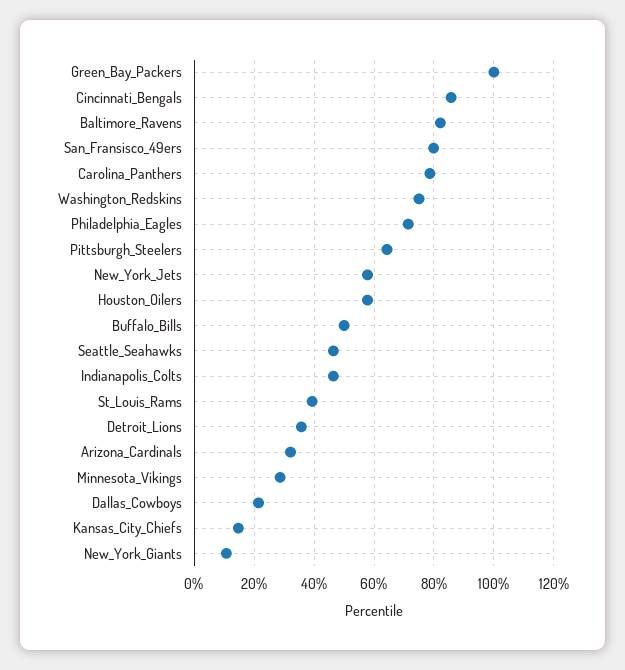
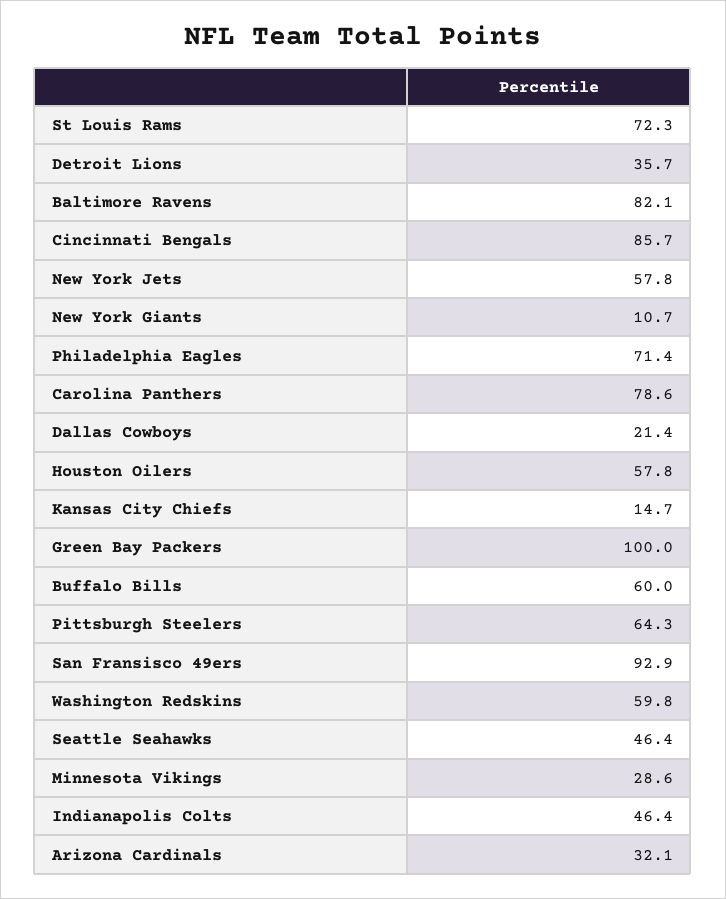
San_Fransisco_49ers: 80 -> 92.9
Washington_Redskins: 75 -> 59.8
Buffalo_Bills: 50 -> 60
St_Louis_Rams: 40 -> 72.3

